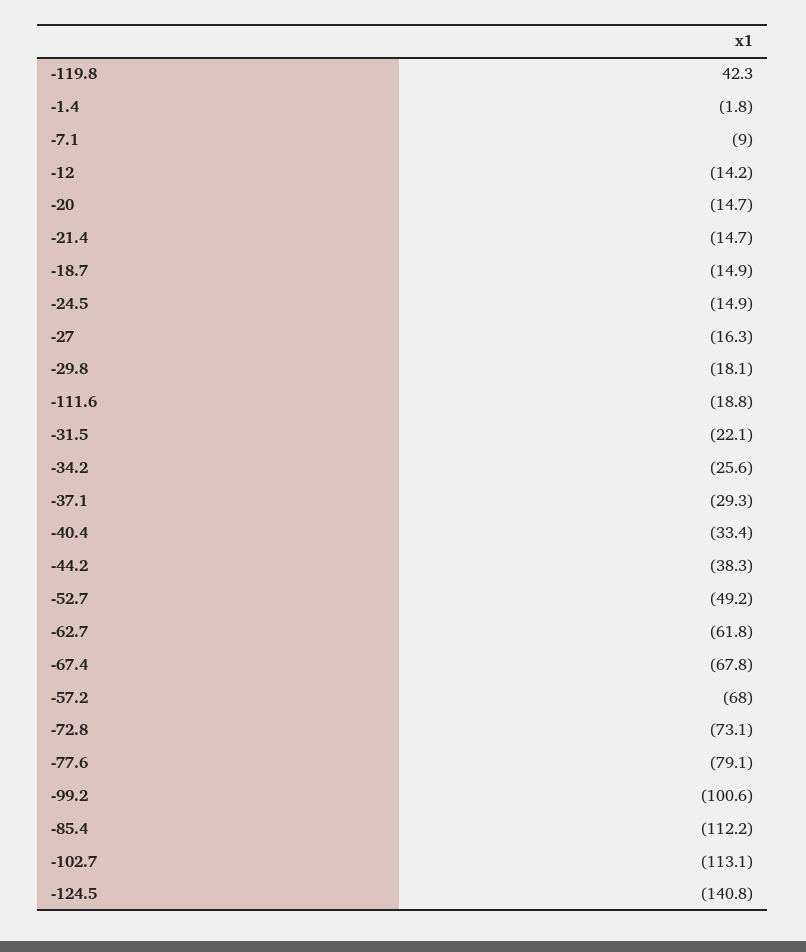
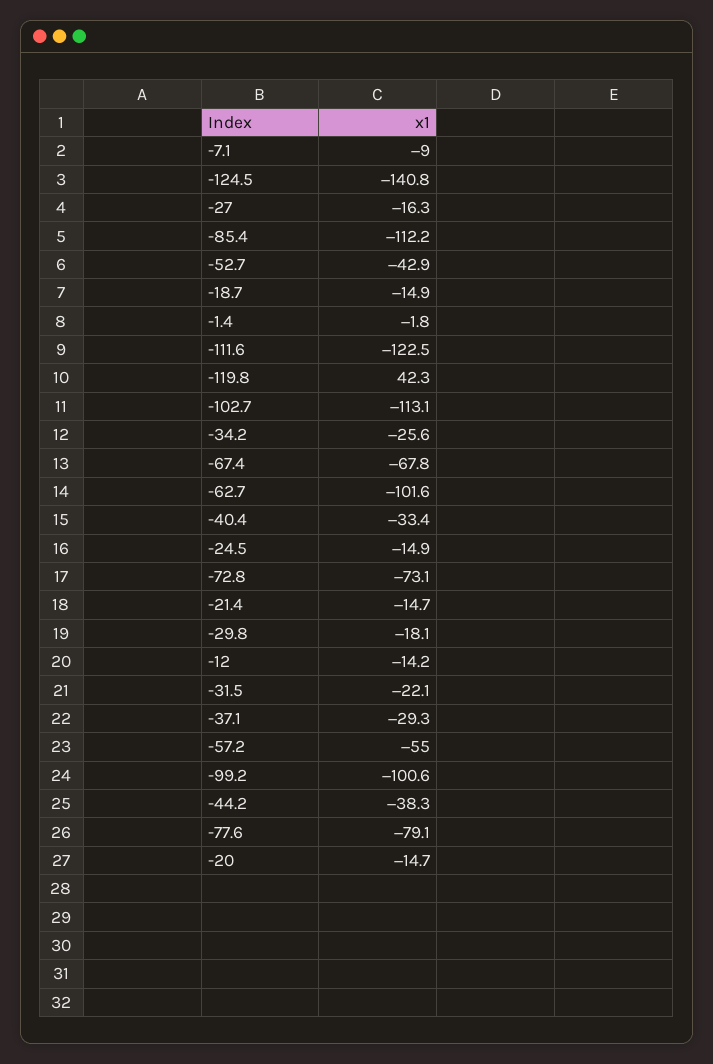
-111.6: -18.8 -> -122.5
-52.7: -49.2 -> -42.9
-62.7: -61.8 -> -101.6
-57.2: -68 -> -55

